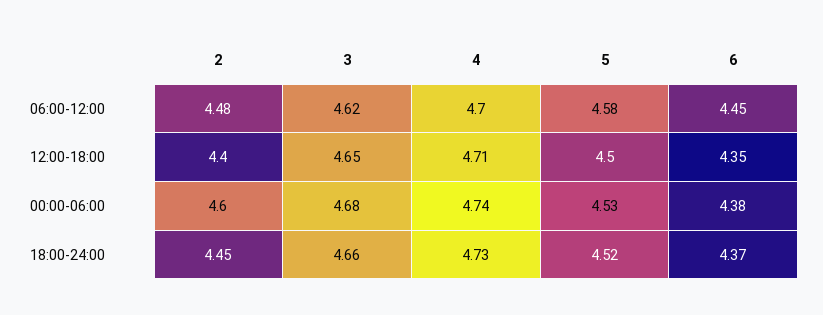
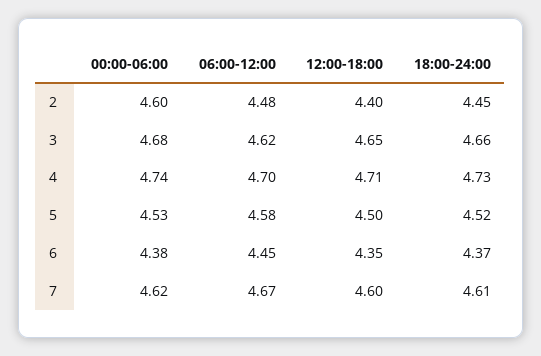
7, 00:00-06:00: none -> 4.62
7, 06:00-12:00: none -> 4.67
7, 12:00-18:00: none -> 4.6
7, 18:00-24:00: none -> 4.61

